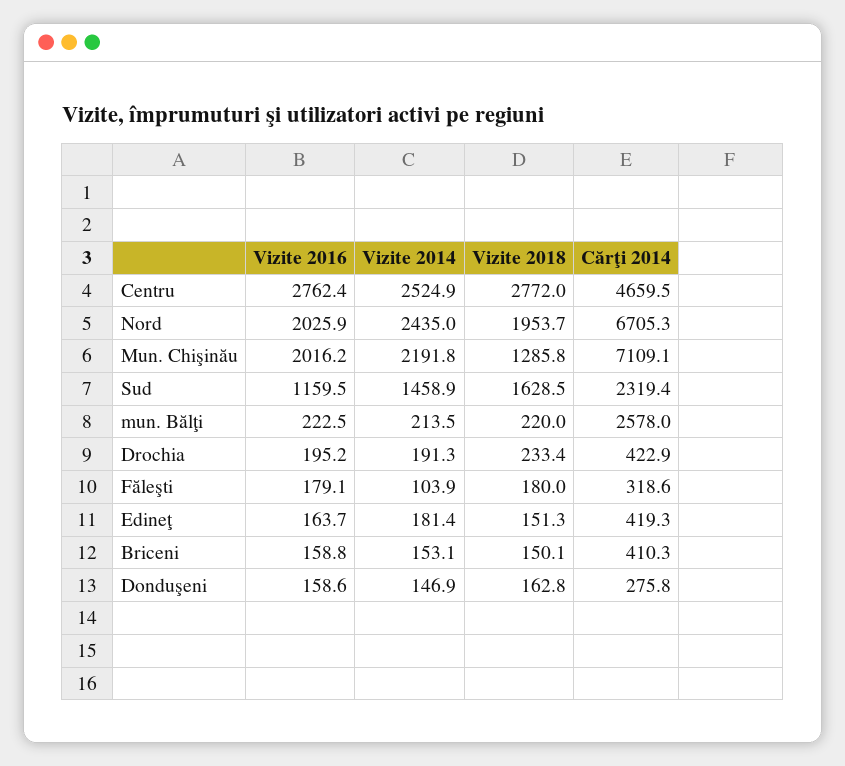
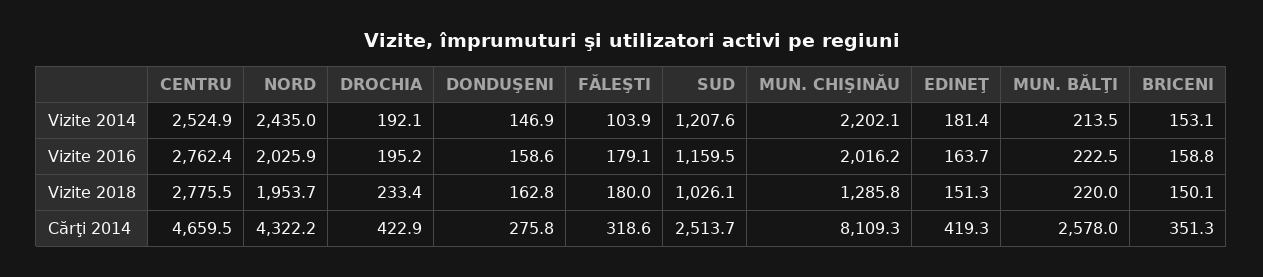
Vizite 2018, Centru: 2772 -> 2775.5
Cărţi 2014, Nord: 6705.3 -> 4322.2
Vizite 2014, Mun. Chişinău: 2191.8 -> 2202.1
Cărţi 2014, Mun. Chişinău: 7109.1 -> 8109.3
Vizite 2014, Sud: 1458.9 -> 1207.6
Vizite 2018, Sud: 1628.5 -> 1026.1
Cărţi 2014, Sud: 2319.4 -> 2513.7
Vizite 2014, Drochia: 191.3 -> 192.1
Cărţi 2014, Briceni: 410.3 -> 351.3

